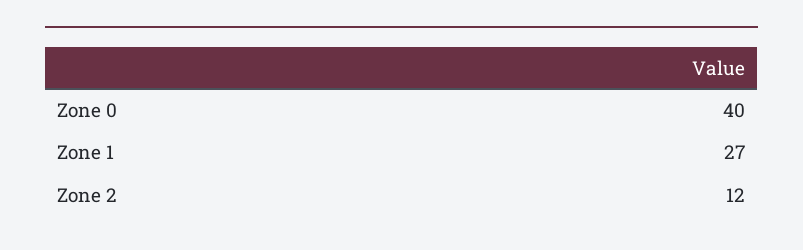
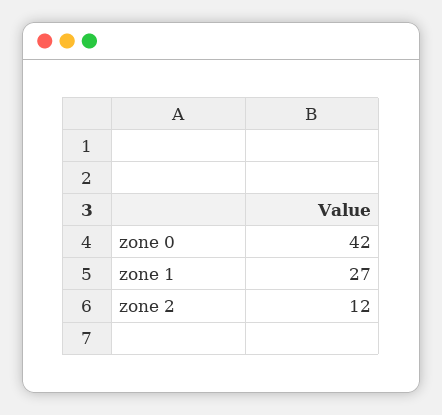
Zone 0: 40 -> 42

